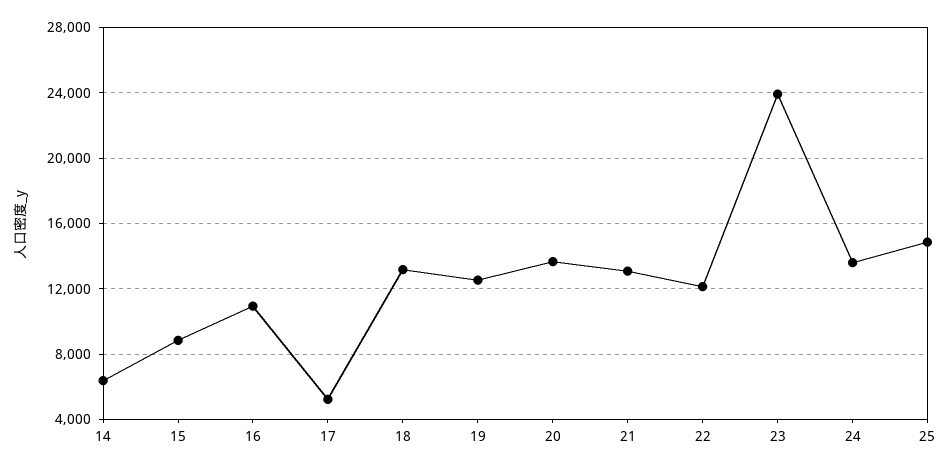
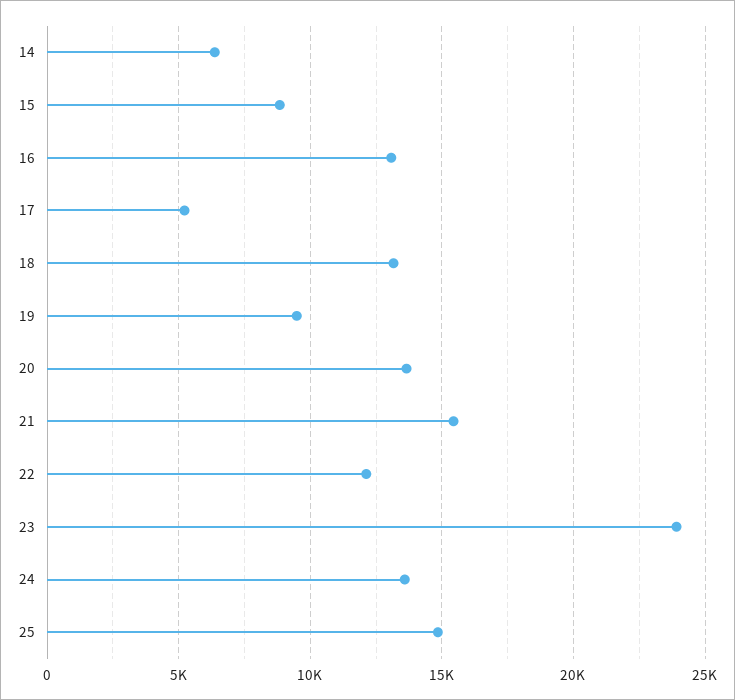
16: 11000 -> 13000
19: 12500 -> 9500
21: 13000 -> 15500

